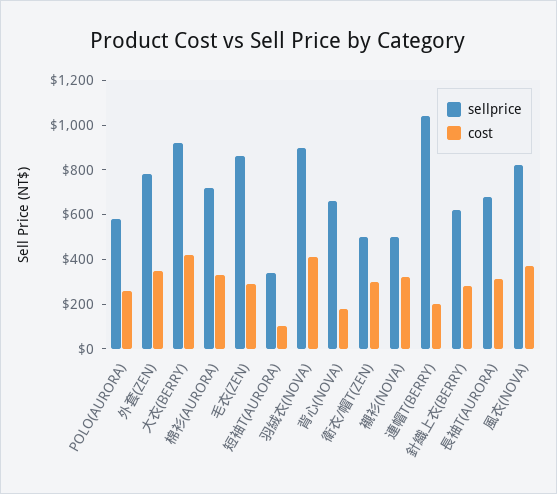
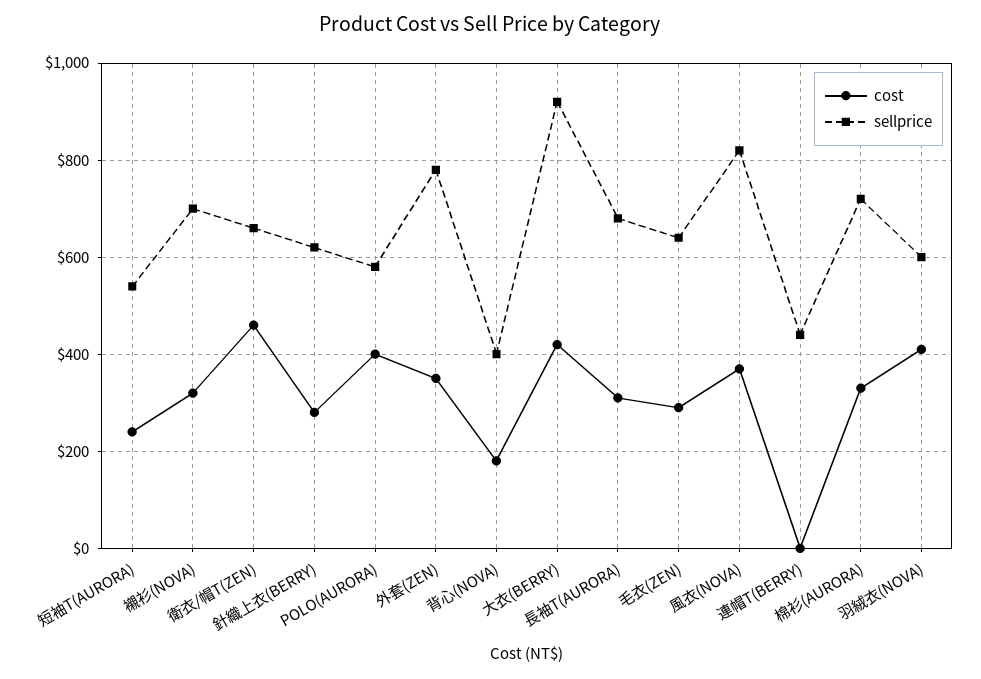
cost, POLO(AURORA): 250 -> 400
sellprice, 毛衣(ZEN): 850 -> 640
sellprice, 短袖T(AURORA): 350 -> 540
cost, 短袖T(AURORA): 100 -> 240
sellprice, 羽絨衣(NOVA): 900 -> 600
sellprice, 背心(NOVA): 650 -> 400
sellprice, 衛衣/帽T(ZEN): 500 -> 660
cost, 衛衣/帽T(ZEN): 300 -> 460
sellprice, 襯衫(NOVA): 500 -> 700
sellprice, 連帽T(BERRY): 1050 -> 440
cost, 連帽T(BERRY): 200 -> 0

